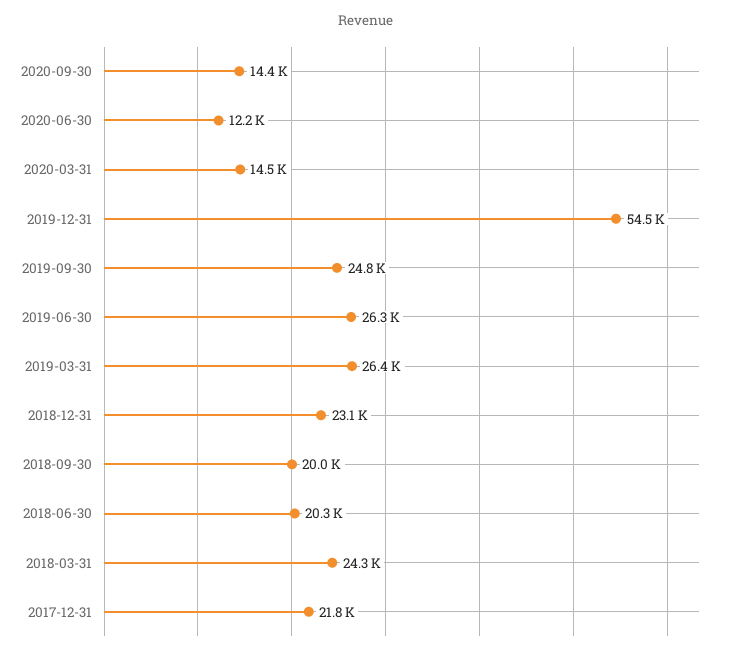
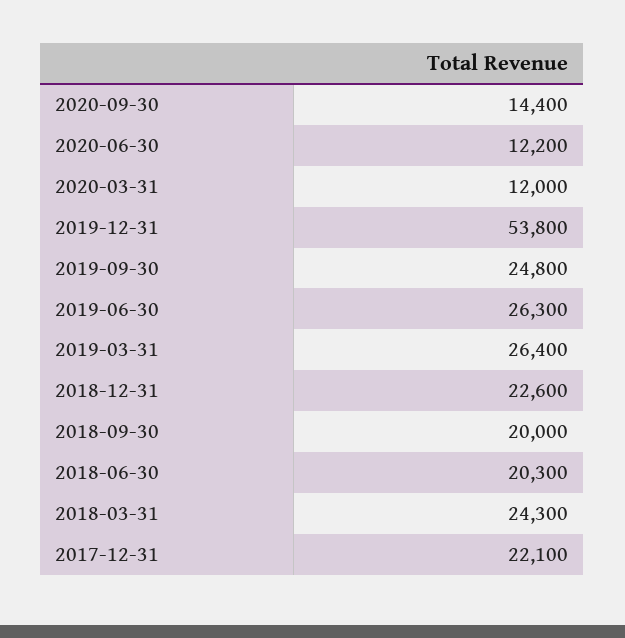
2020-03-31: 14500 -> 12000
2019-12-31: 54500 -> 53800
2018-12-31: 23100 -> 22600
2017-12-31: 21800 -> 22100

